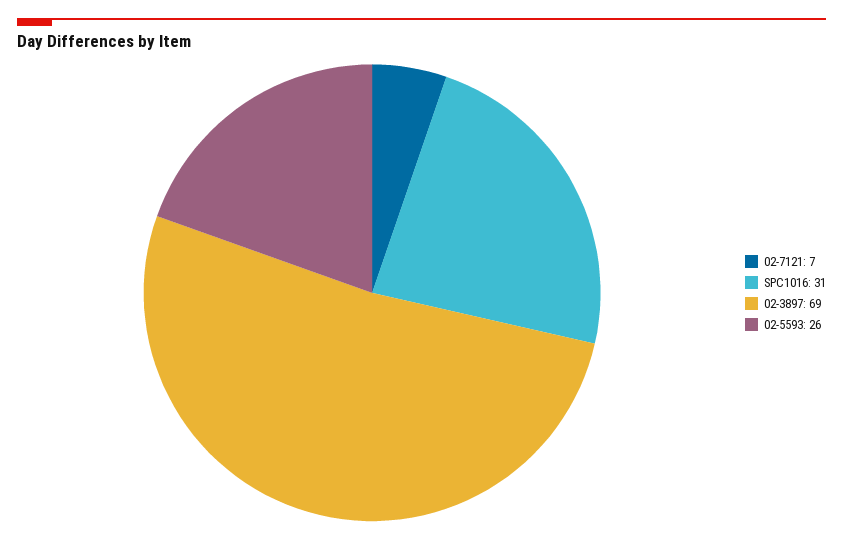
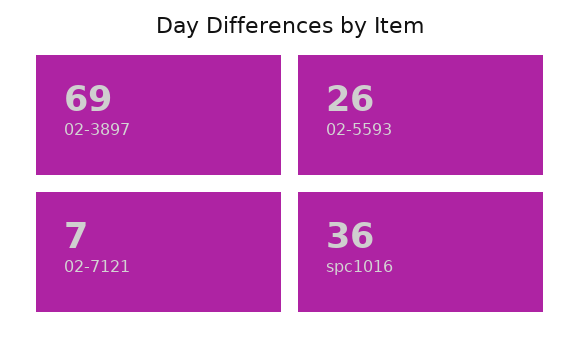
SPC1016: 31 -> 36

